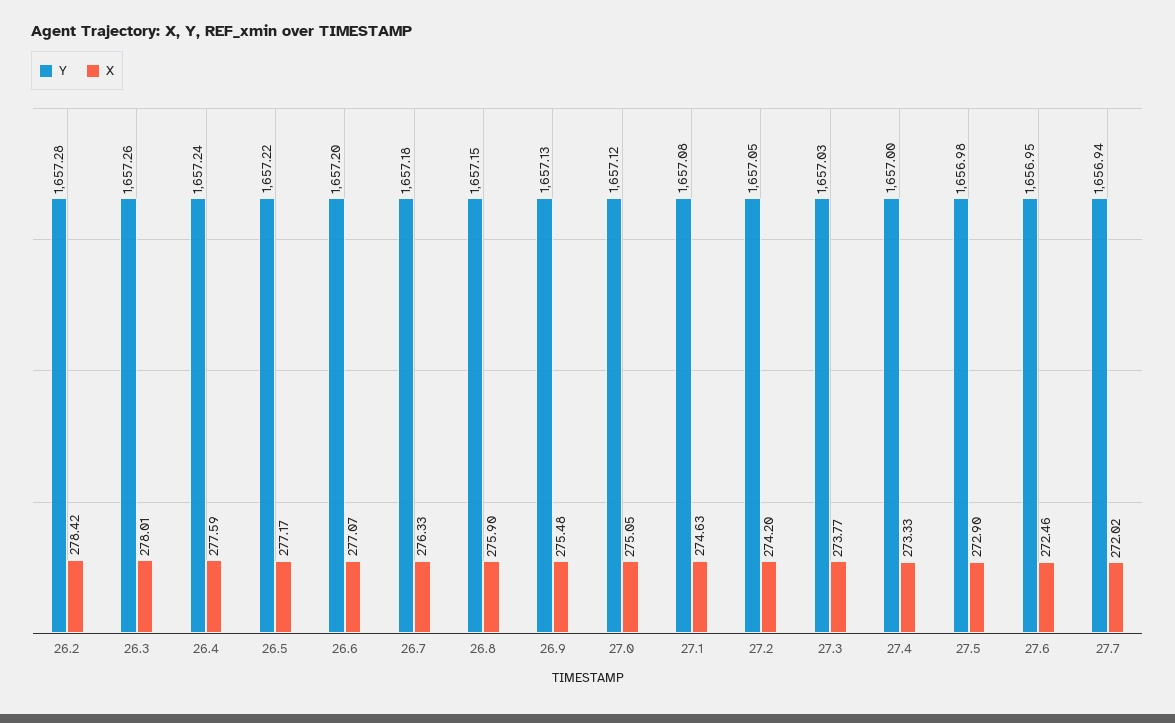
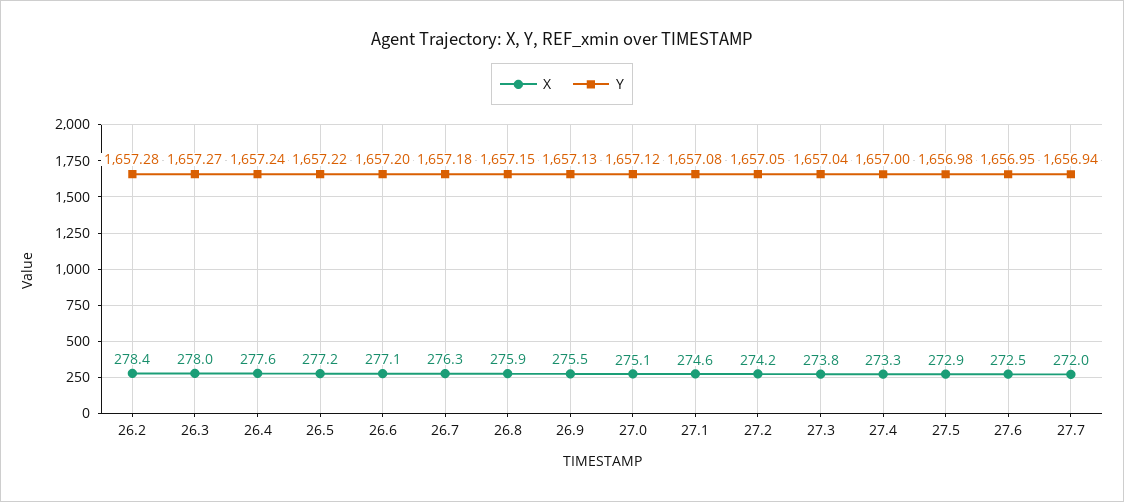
Y, 26.3: 1657.26 -> 1657.27
Y, 27.3: 1657.03 -> 1657.04

